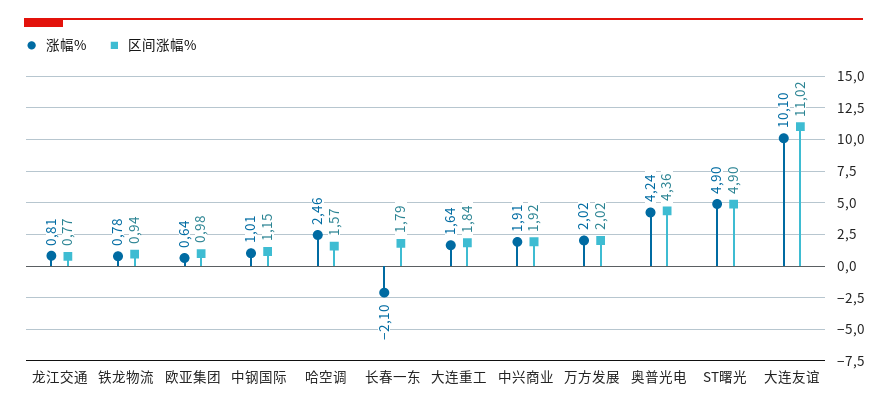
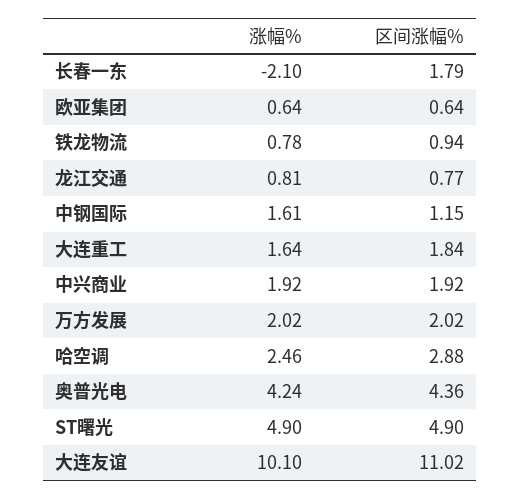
区间涨幅%, 欧亚集团: 0.98 -> 0.64
涨幅%, 中钢国际: 1.01 -> 1.61
区间涨幅%, 哈空调: 1.57 -> 2.88
涨幅%, 中兴商业: 1.91 -> 1.92

